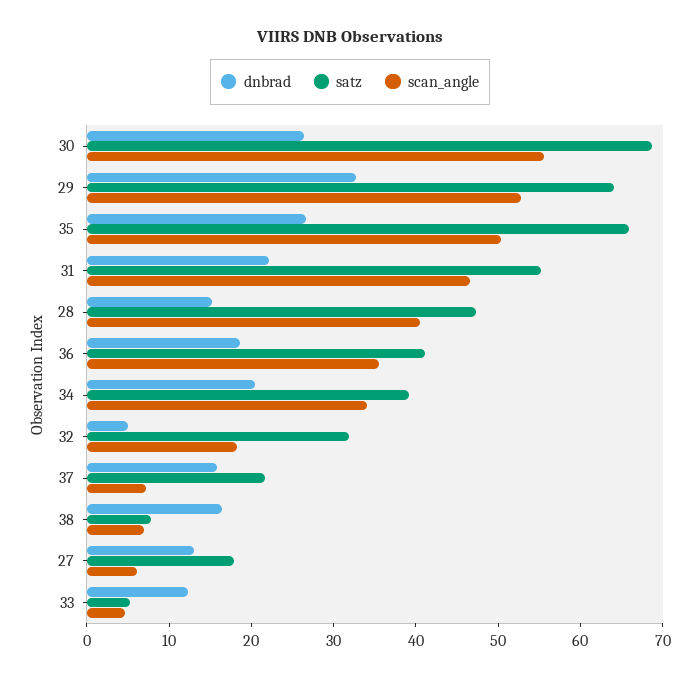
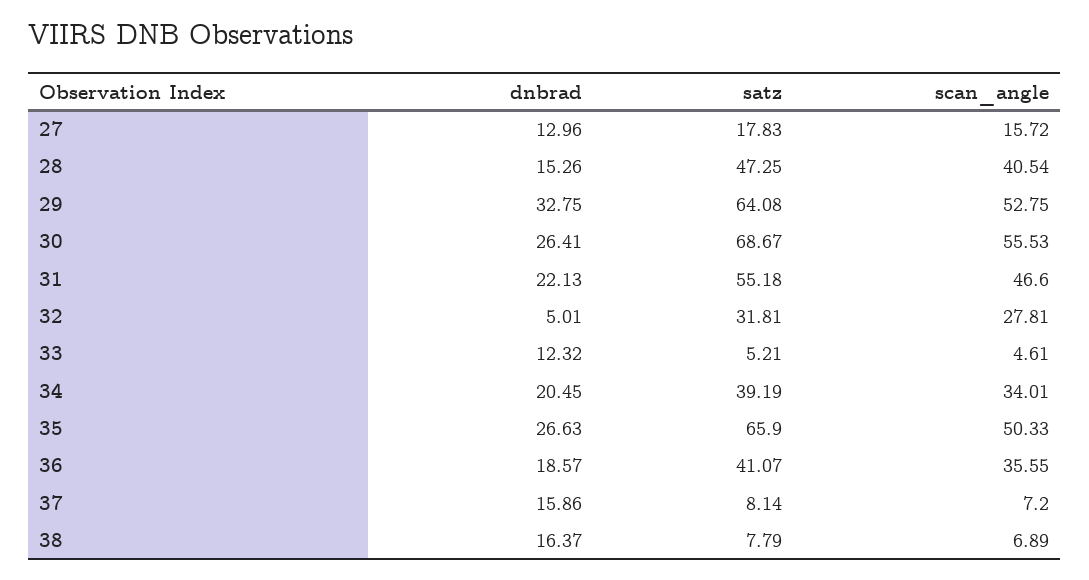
scan_angle, 32: 18 -> 27.81
satz, 37: 22 -> 8.14
scan_angle, 27: 6 -> 15.72

